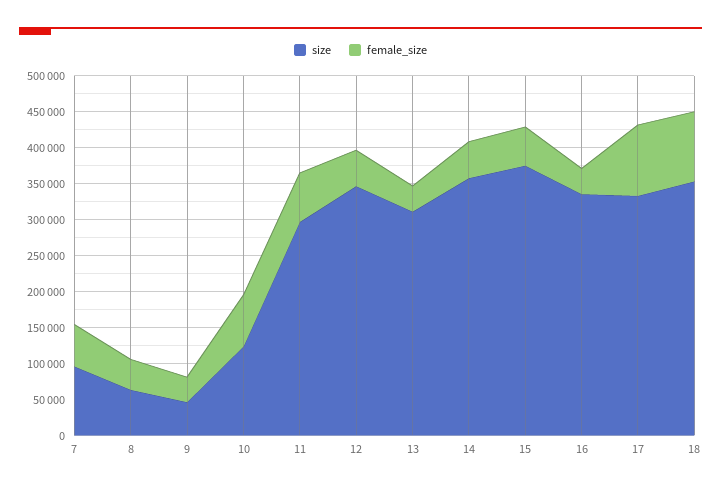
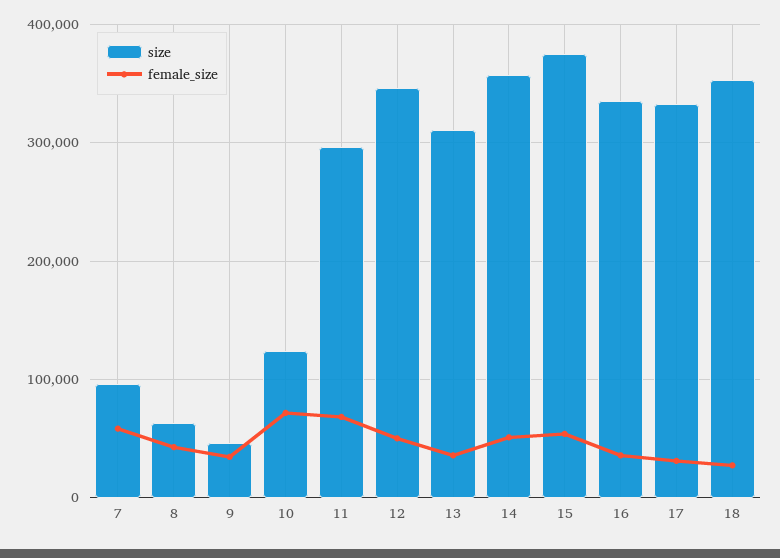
female_size, 17: 100000 -> 30000
female_size, 18: 100000 -> 30000

